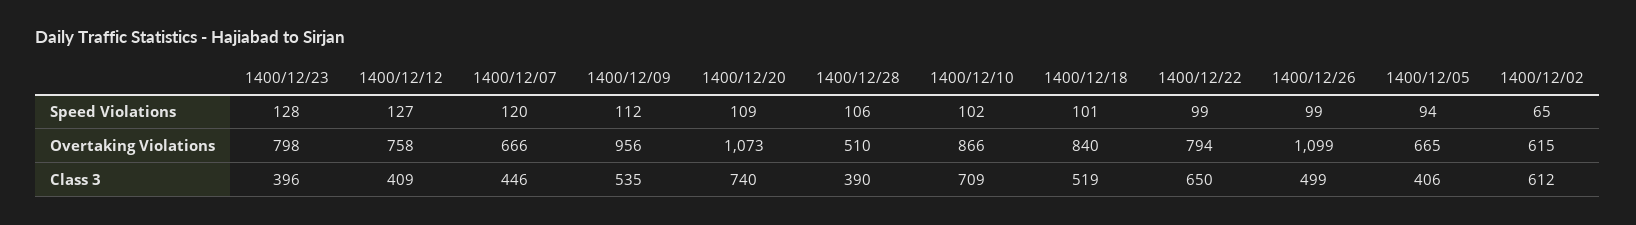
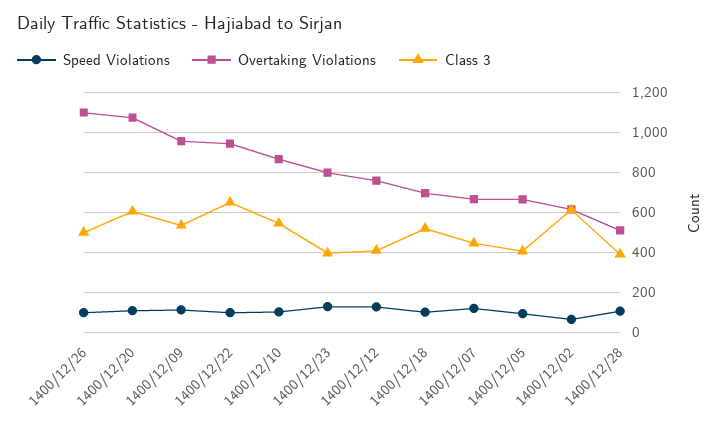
Overtaking Violations, 1400/12/18: 840 -> 700
Overtaking Violations, 1400/12/22: 794 -> 950
Class 3, 1400/12/20: 740 -> 600
Class 3, 1400/12/10: 709 -> 550

